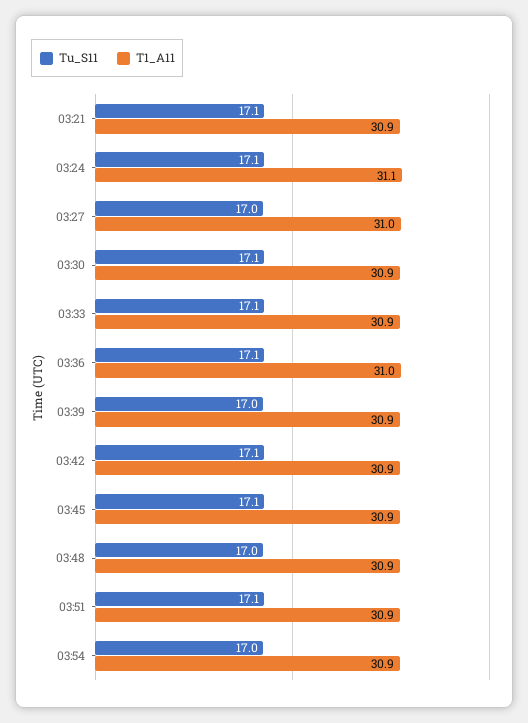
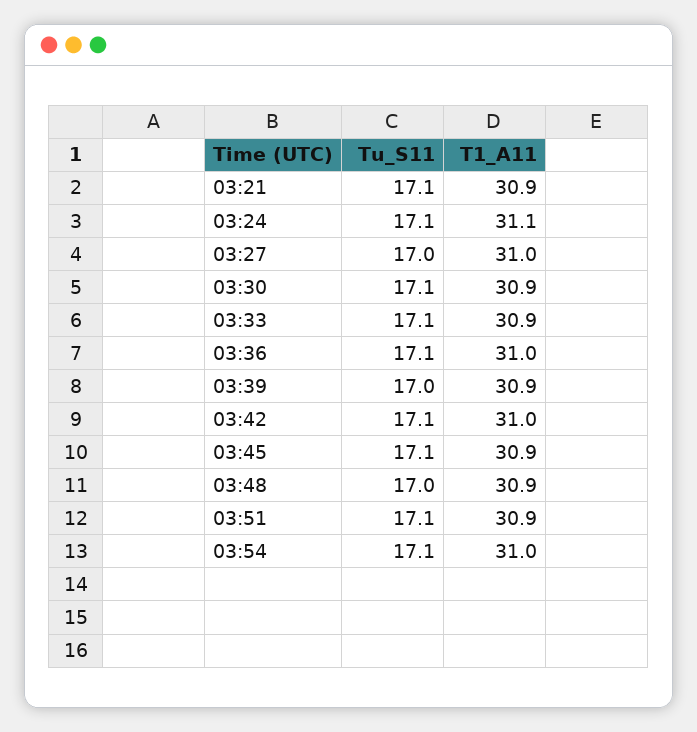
T1_A11, 03:42: 30.9 -> 31
Tu_S11, 03:54: 17 -> 17.1
T1_A11, 03:54: 30.9 -> 31

